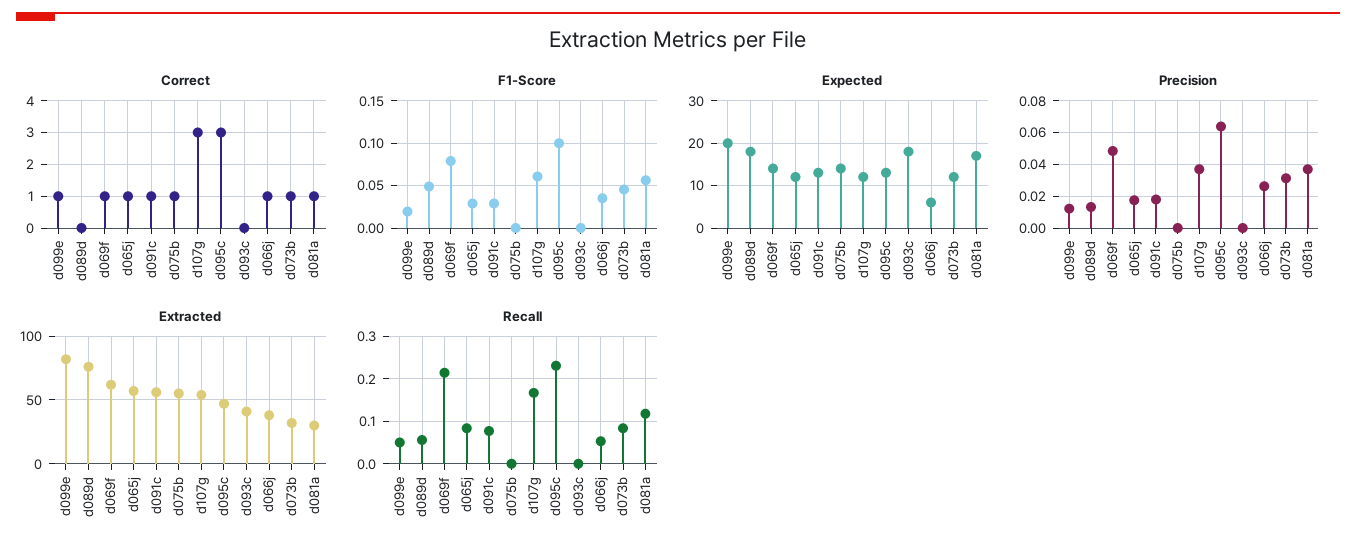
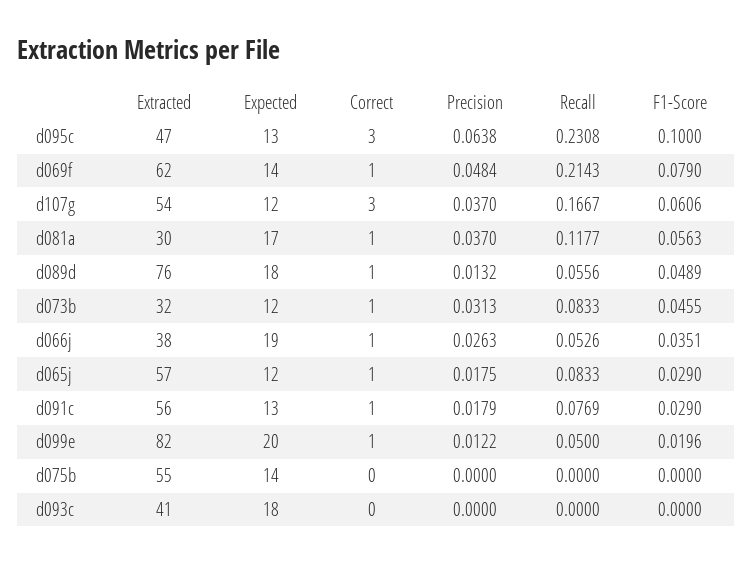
Correct, d089d: 0 -> 1
Correct, d075b: 1 -> 0
Expected, d066j: 5 -> 19

